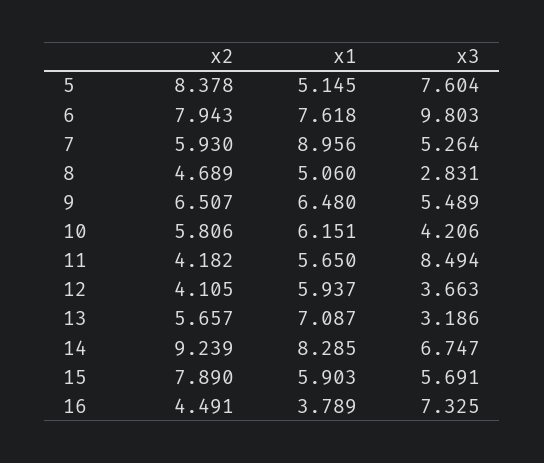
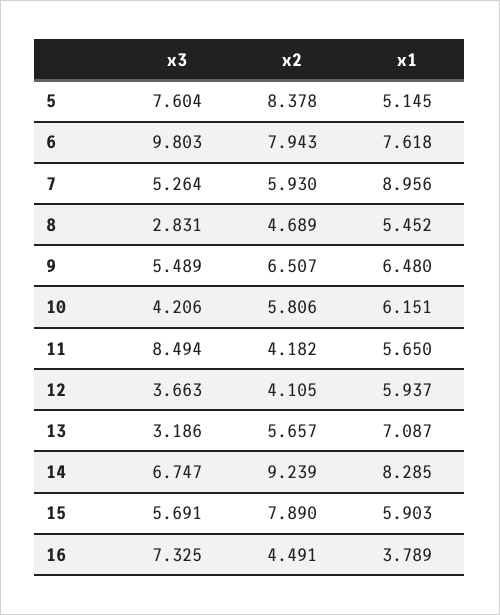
x1, 8: 5.06 -> 5.452

